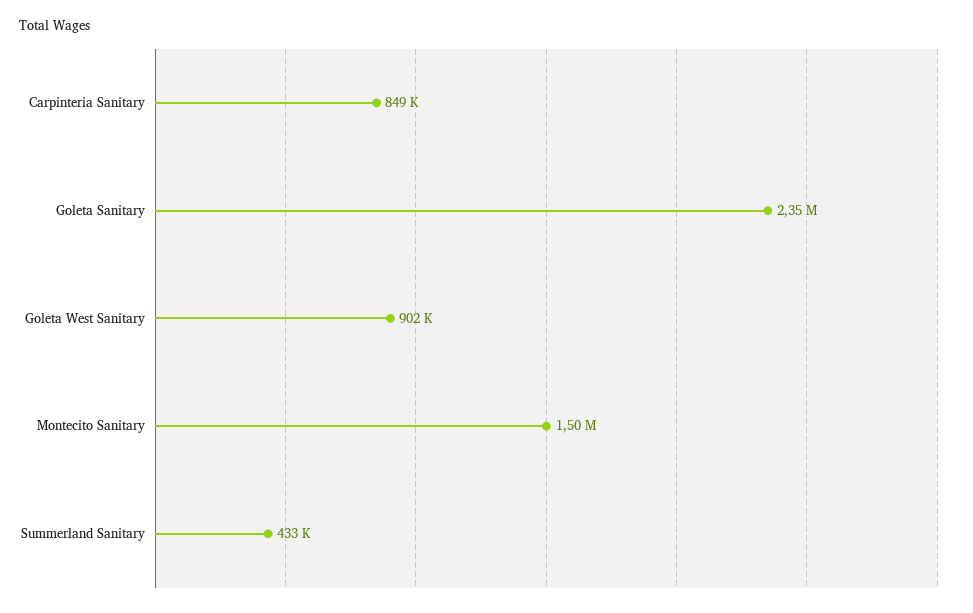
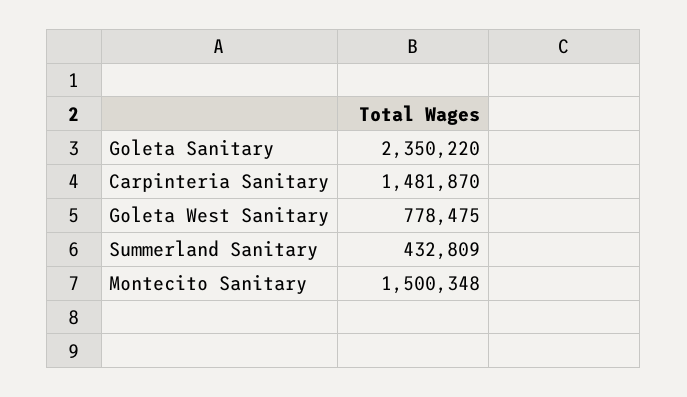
Carpinteria Sanitary: 849000 -> 1481870
Goleta West Sanitary: 902000 -> 778475

